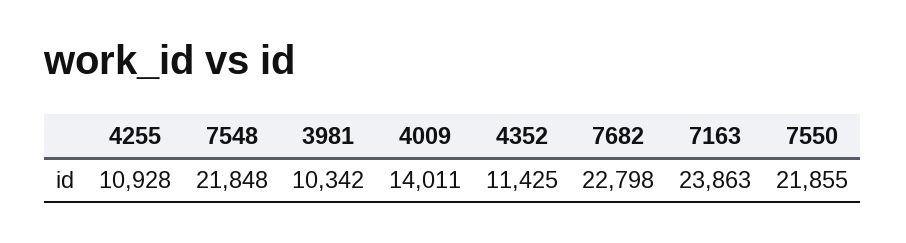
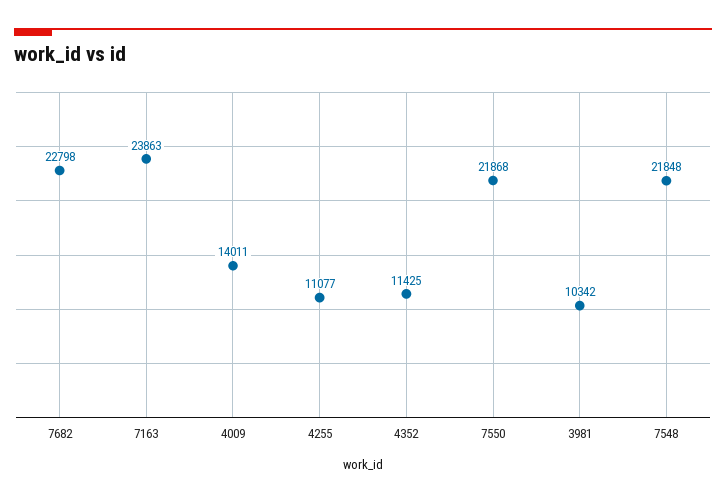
4255: 10928 -> 11077
7550: 21855 -> 21868

